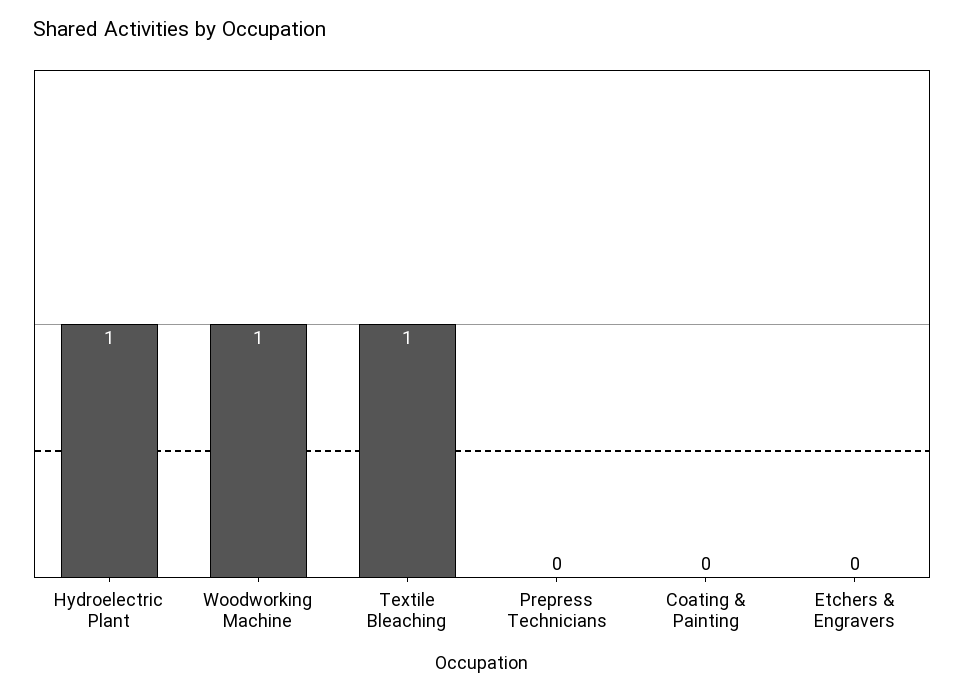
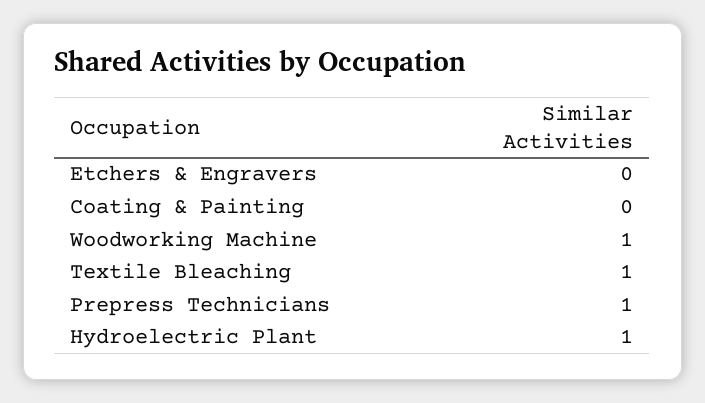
Prepress Technicians: 0 -> 1

